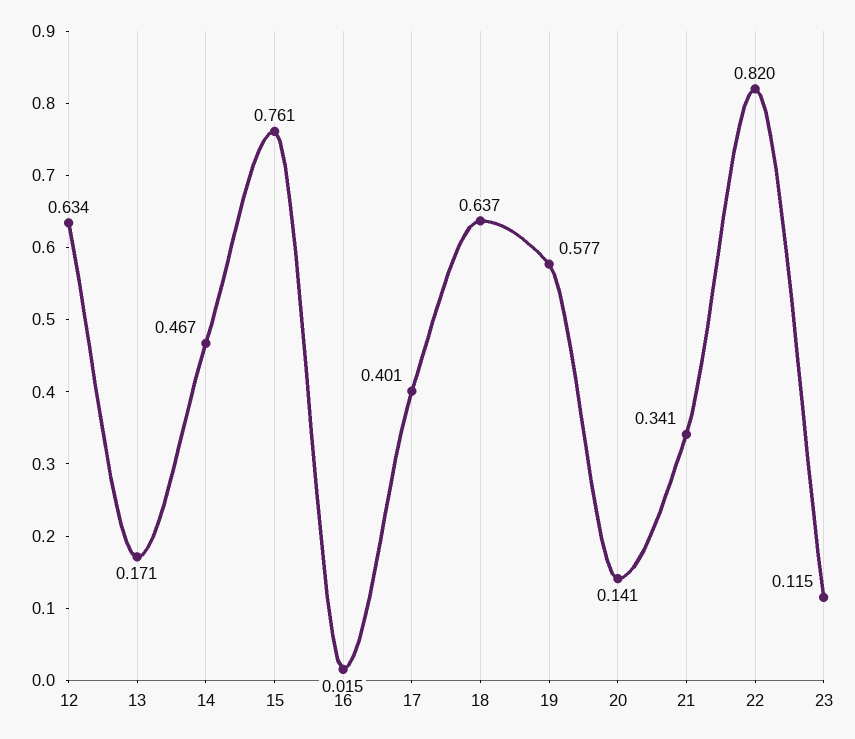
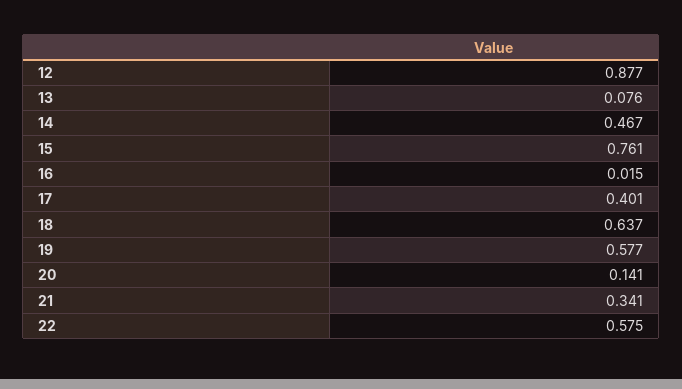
12: 0.634 -> 0.877
13: 0.171 -> 0.076
22: 0.82 -> 0.575
23: 0.115 -> none

